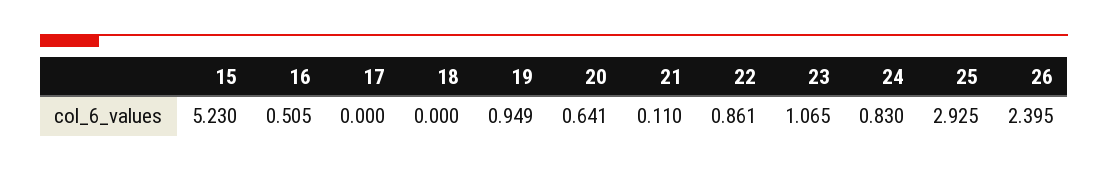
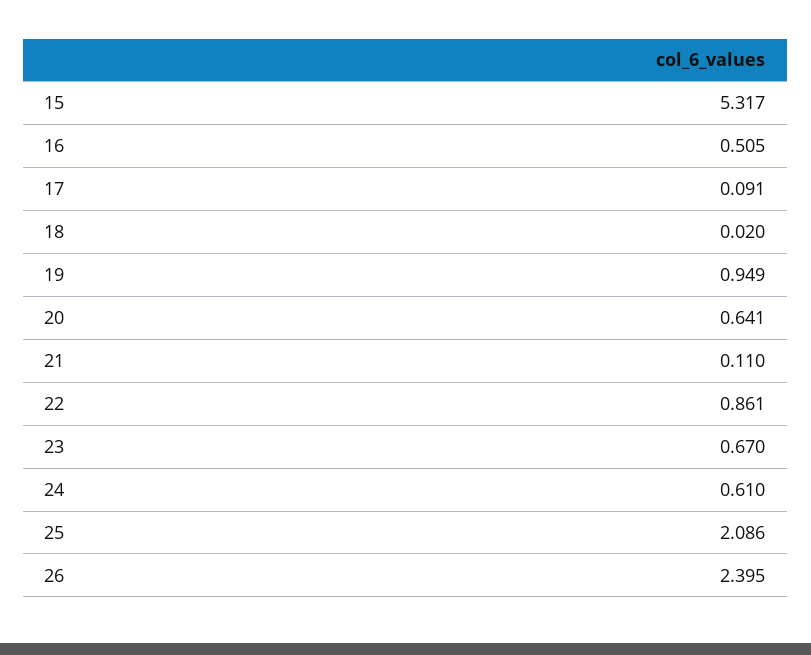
15: 5.23 -> 5.317
17: 0 -> 0.091
18: 0 -> 0.02
23: 1.065 -> 0.67
24: 0.83 -> 0.61
25: 2.925 -> 2.086

